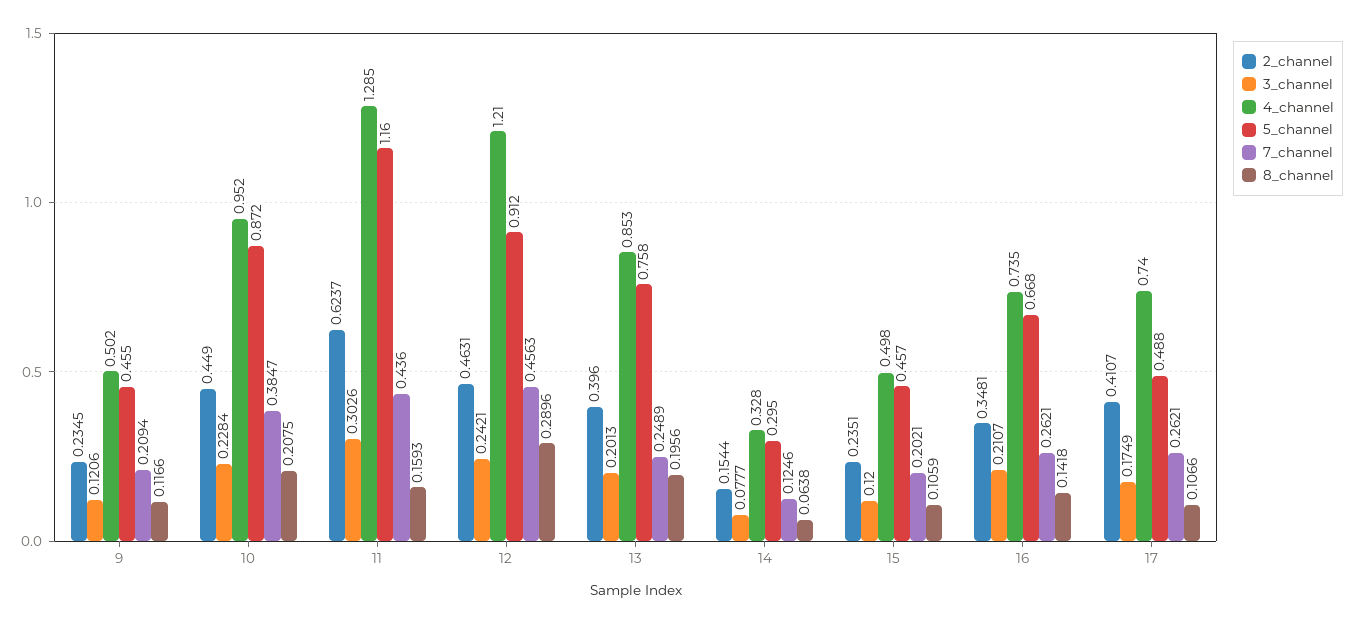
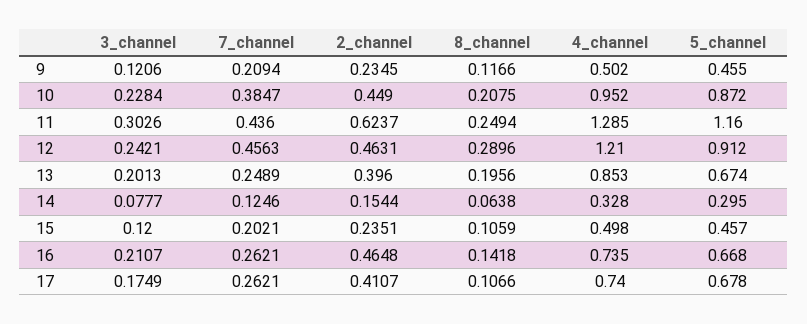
8_channel, 11: 0.1593 -> 0.2494
5_channel, 13: 0.758 -> 0.674
2_channel, 16: 0.3481 -> 0.4648
5_channel, 17: 0.488 -> 0.678

